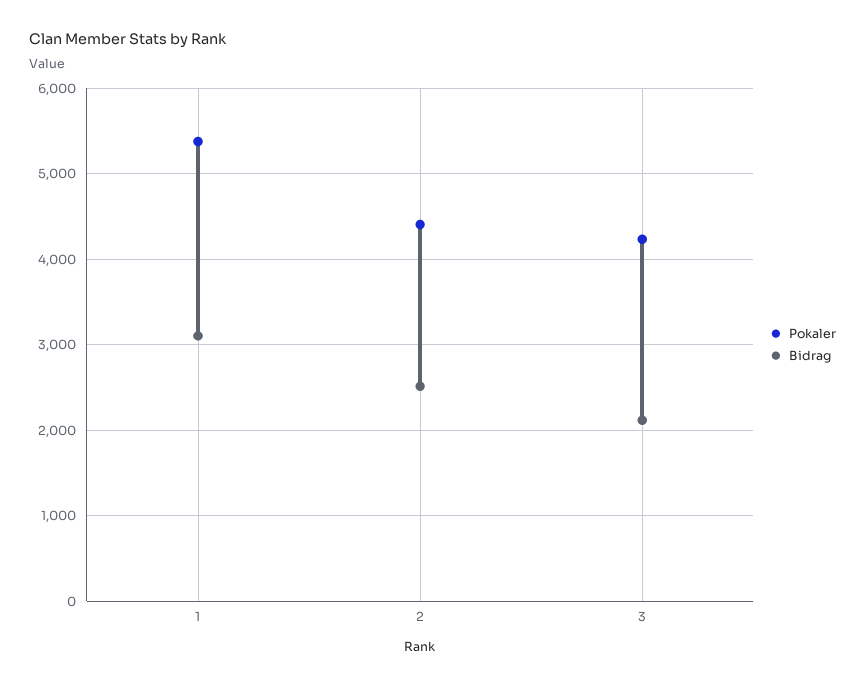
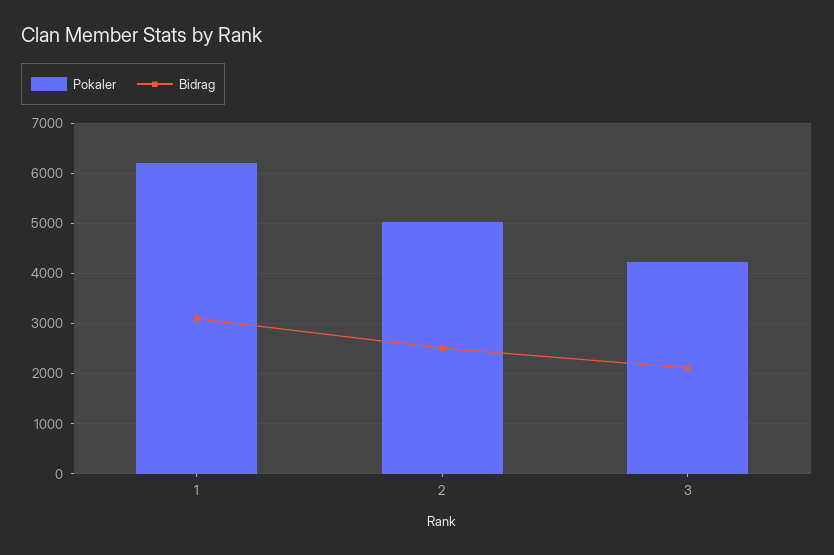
Pokaler, 1: 5400 -> 6200
Pokaler, 2: 4400 -> 5000

